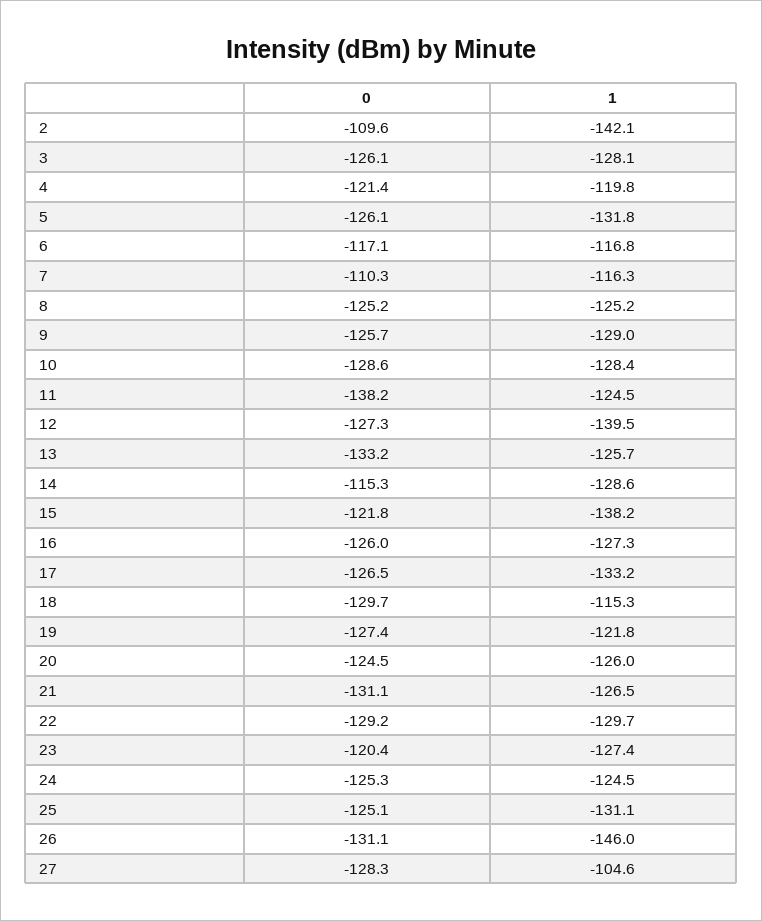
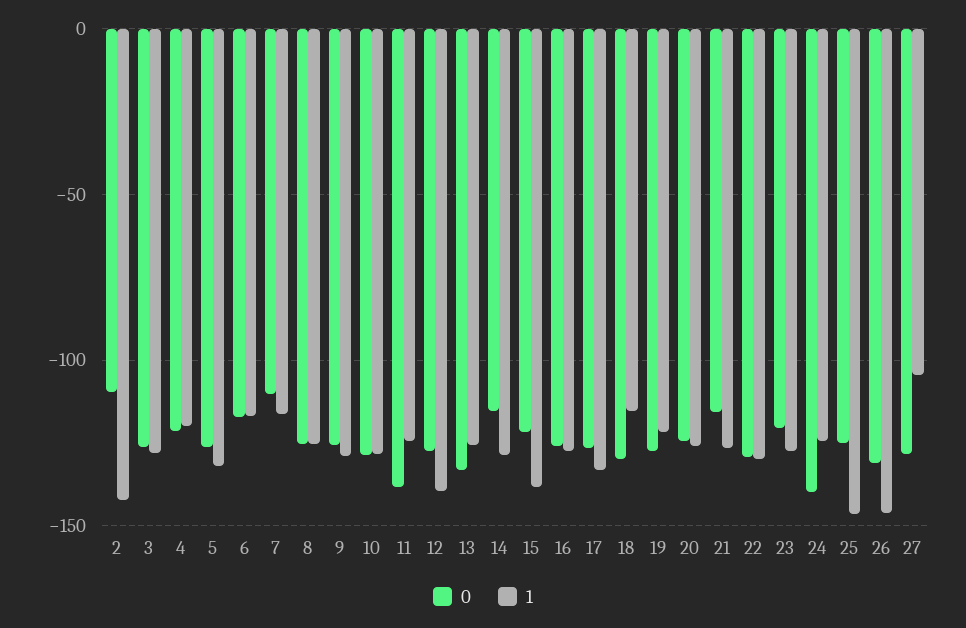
0, 21: -131.1 -> -115
0, 24: -125.3 -> -140
1, 25: -131.1 -> -145

